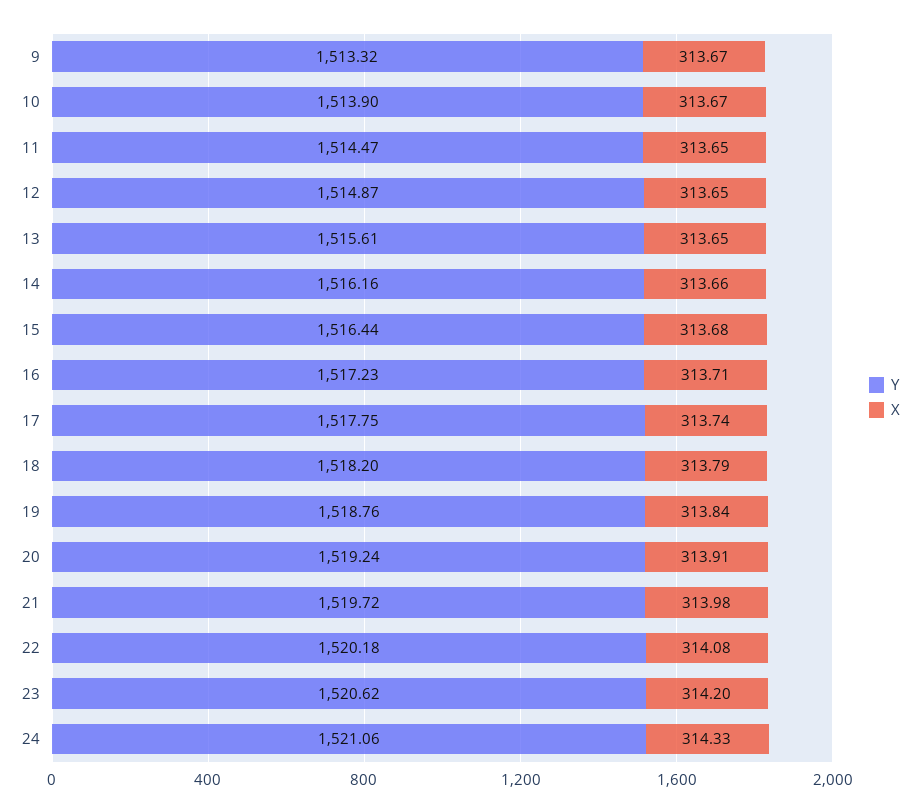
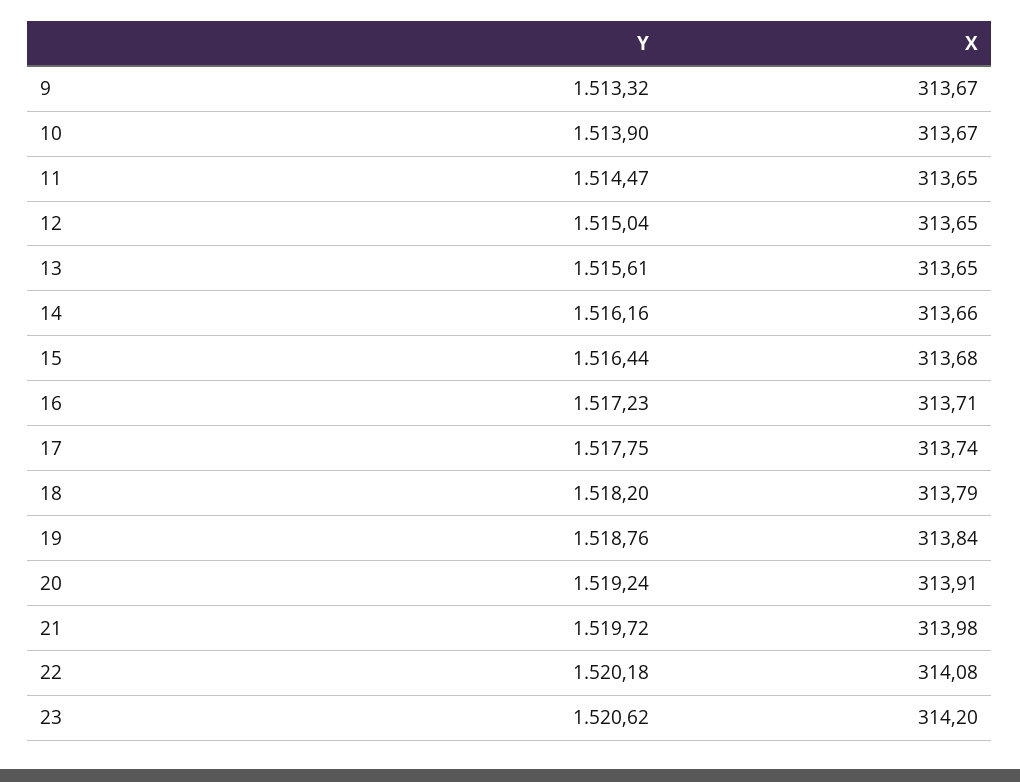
Y, 12: 1514.87 -> 1515.04
Y, 24: 1521.06 -> none
X, 24: 314.33 -> none

